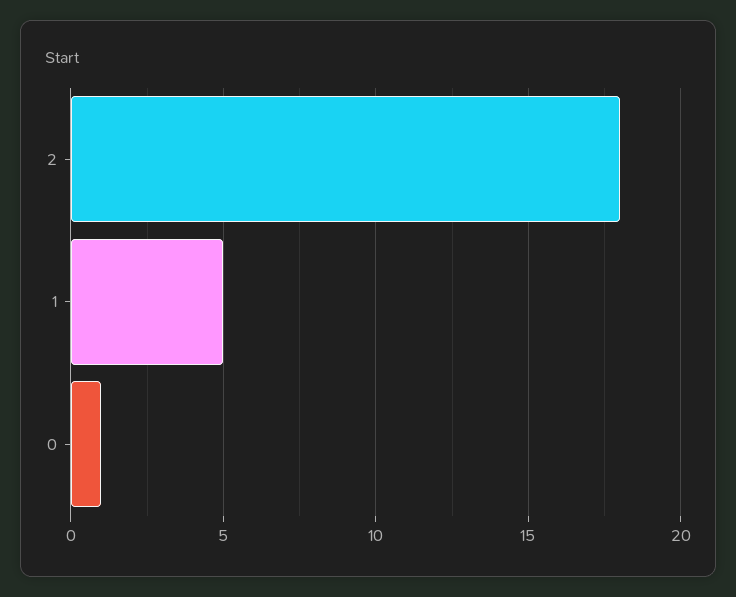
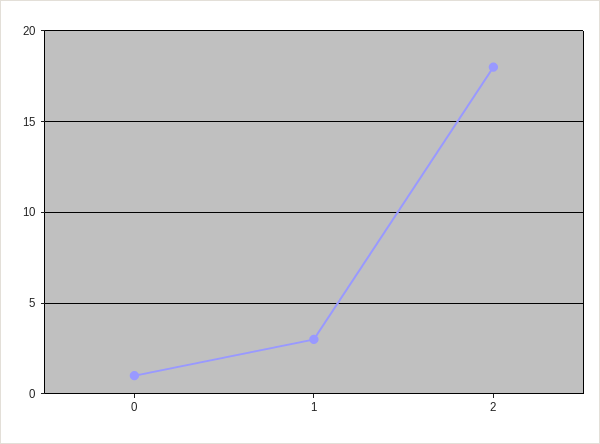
1: 5 -> 3

